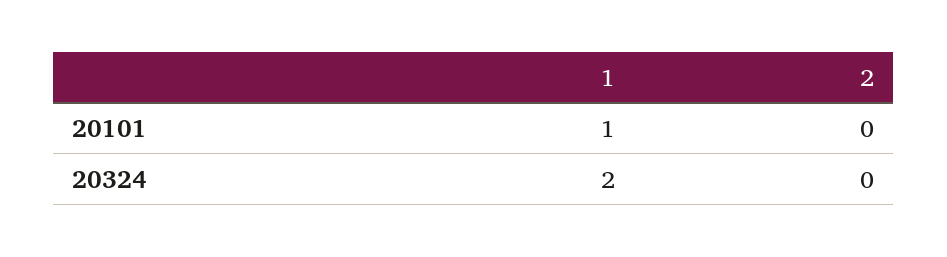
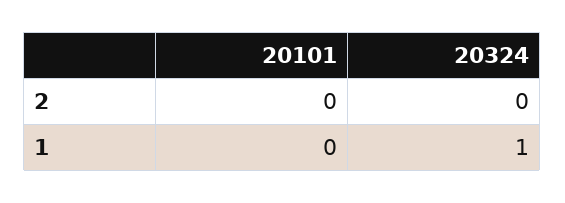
1, 20101: 1 -> 0
1, 20324: 2 -> 1

